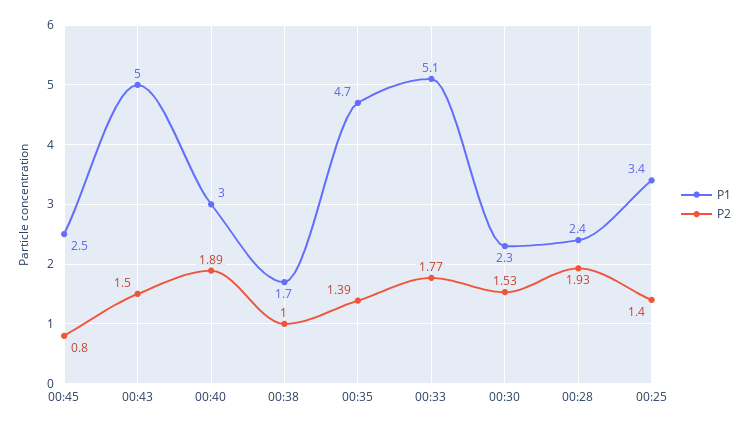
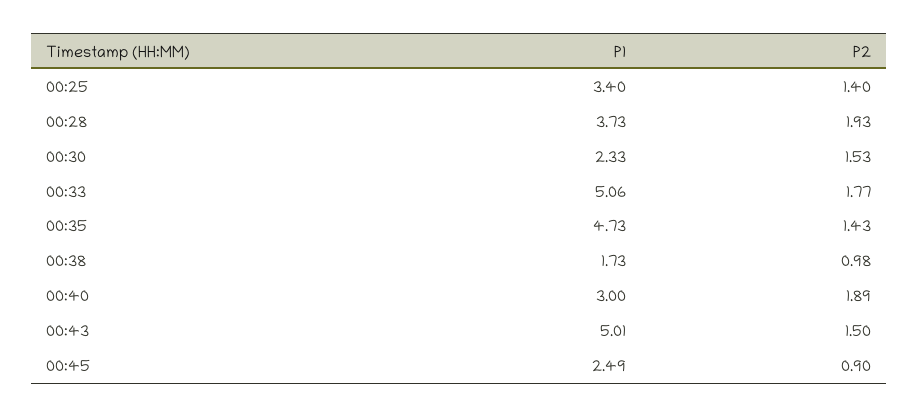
P2, 00:45: 0.8 -> 0.9
P2, 00:38: 1 -> 0.98
P2, 00:35: 1.39 -> 1.43
P1, 00:28: 2.4 -> 3.73

